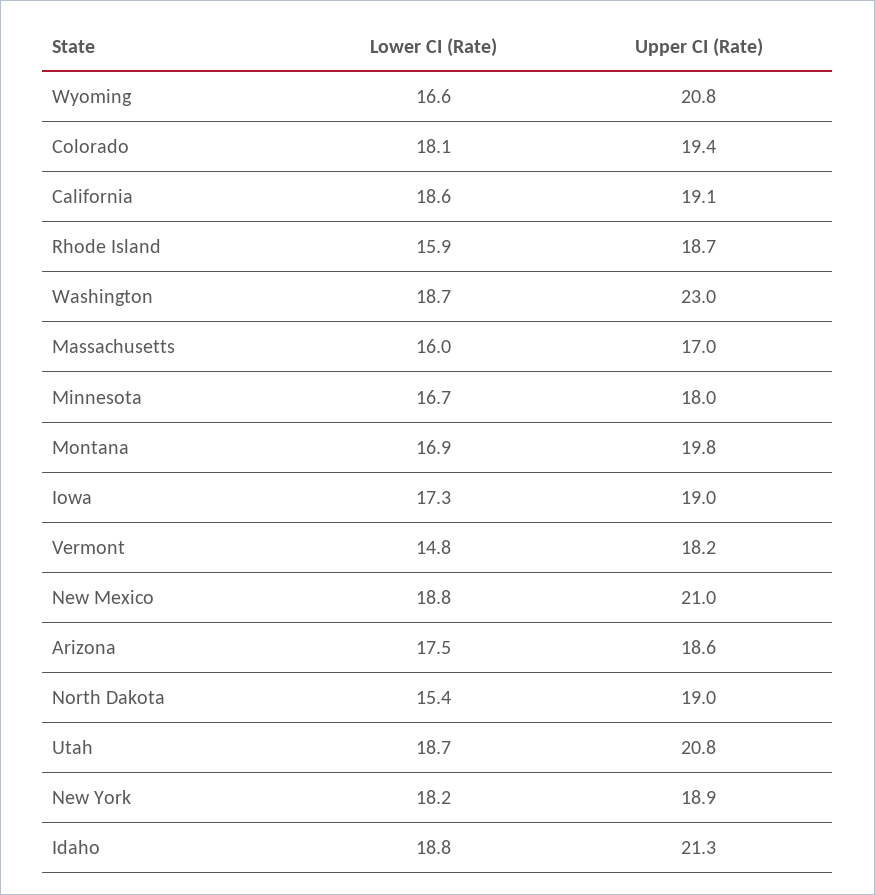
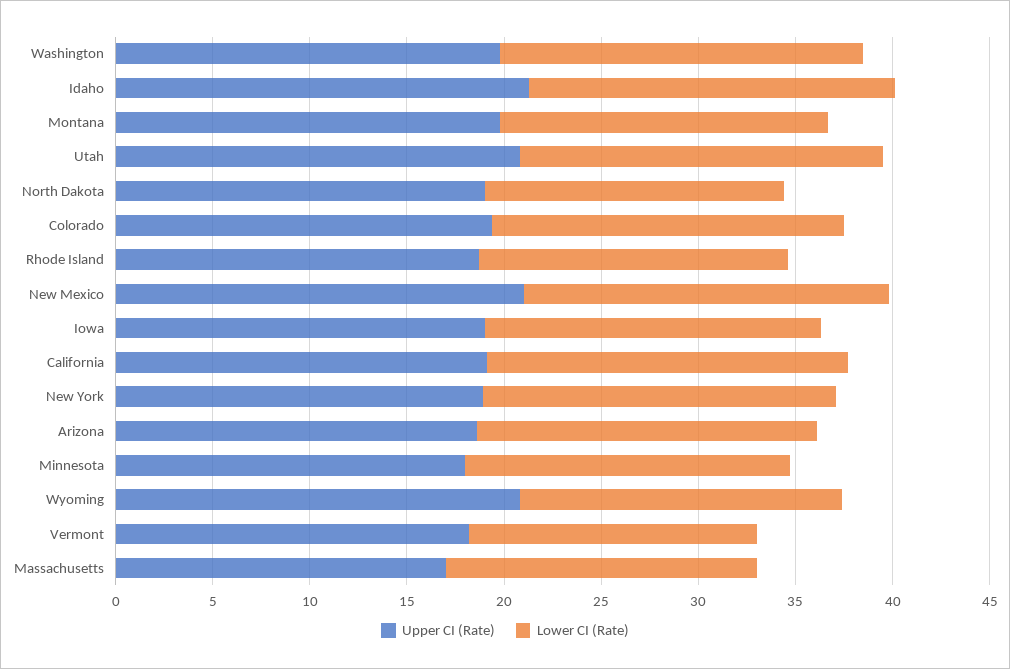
Upper CI (Rate), Washington: 23 -> 20

